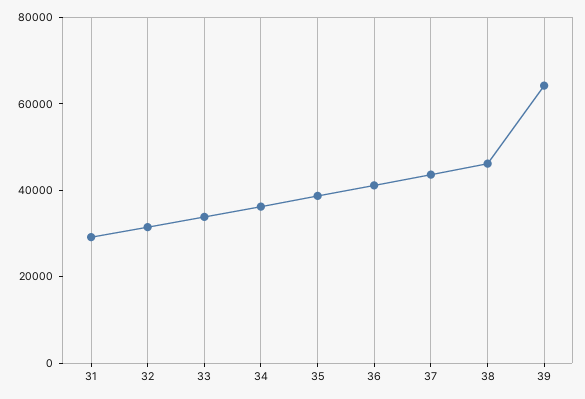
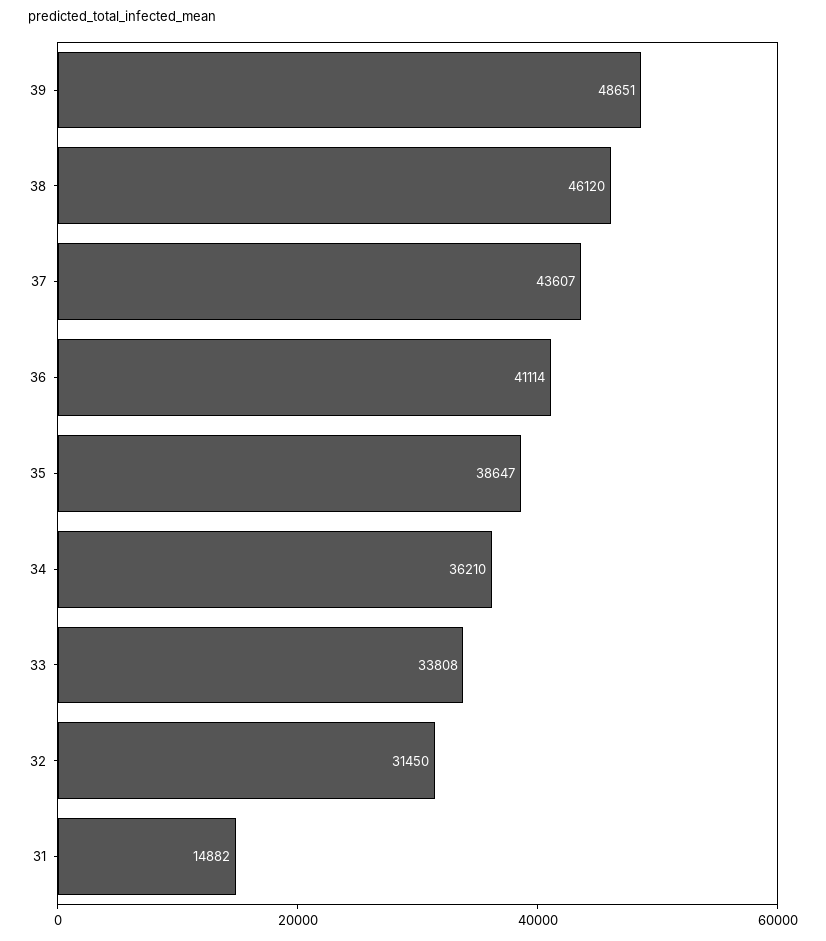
31: 30000 -> 14882
39: 65000 -> 48651

